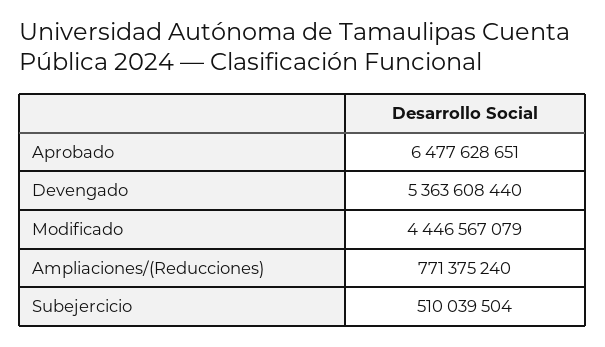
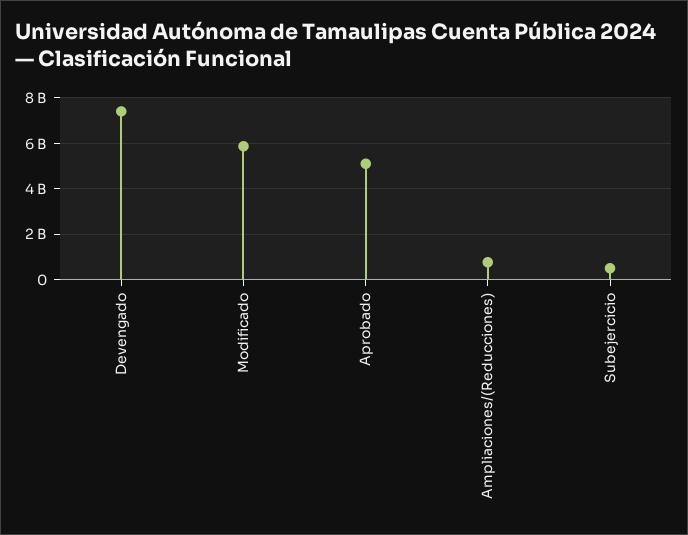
Aprobado: 6477628651 -> 5000000000
Devengado: 5363608440 -> 7500000000
Modificado: 4446567079 -> 6000000000

